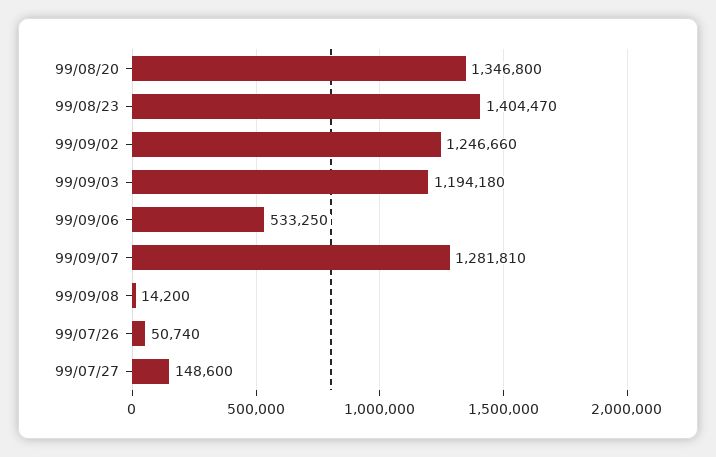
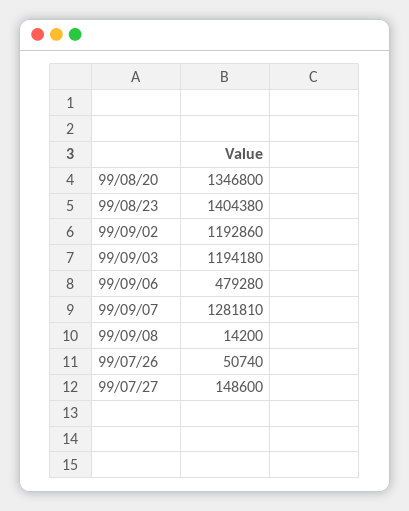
99/08/23: 1404470 -> 1404380
99/09/02: 1246660 -> 1192860
99/09/06: 533250 -> 479280

